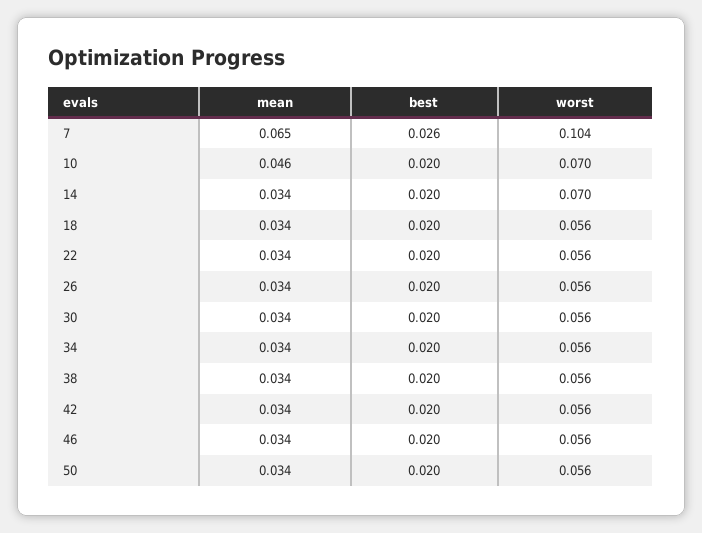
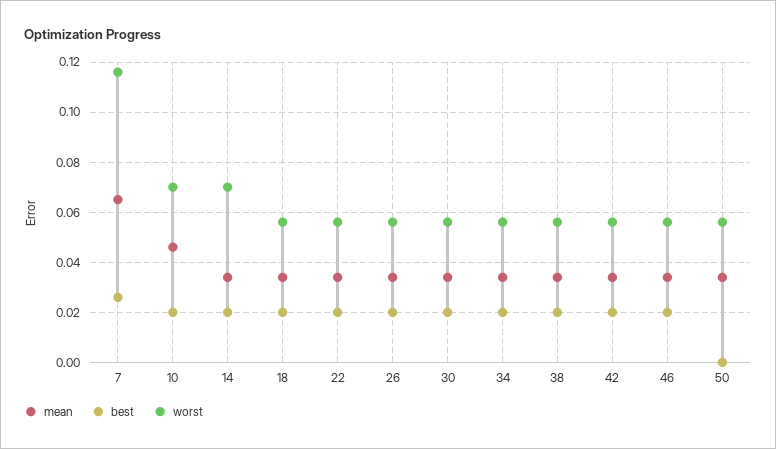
worst, 7: 0.104 -> 0.115
best, 50: 0.02 -> 0

